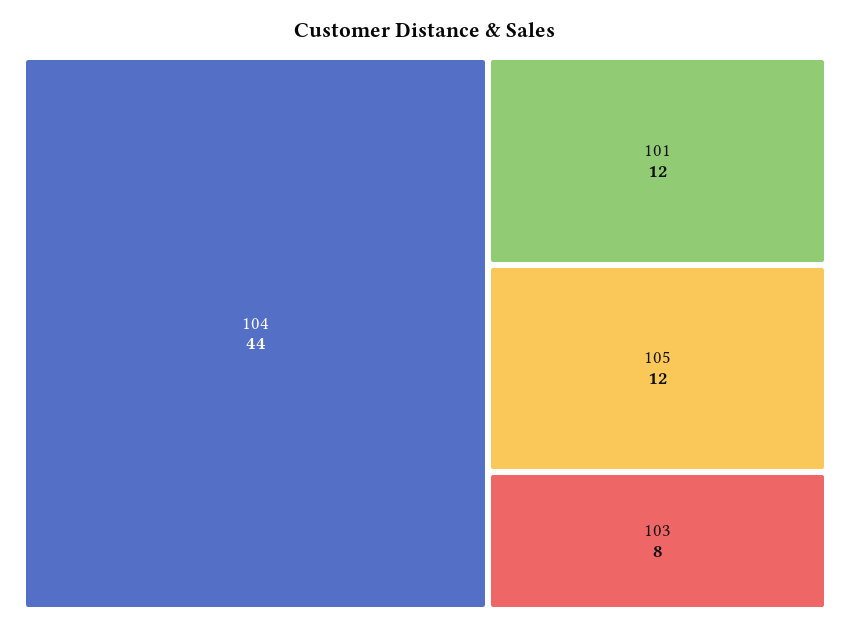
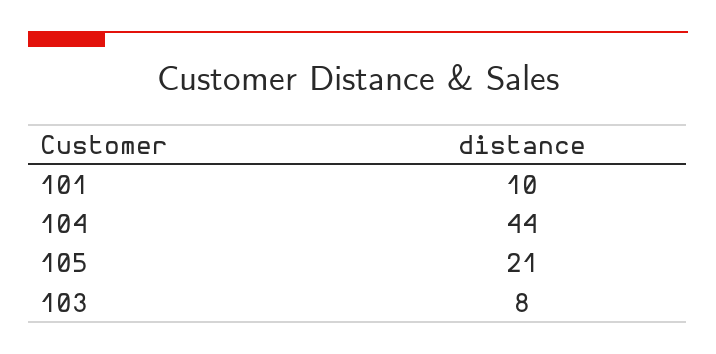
101: 12 -> 10
105: 12 -> 21

